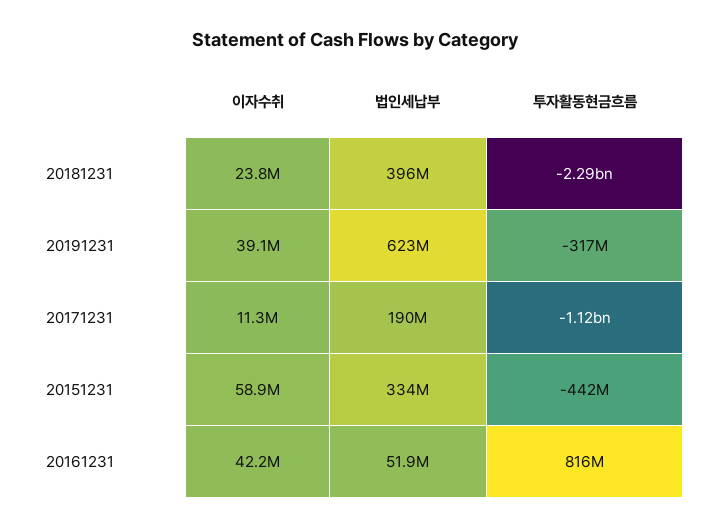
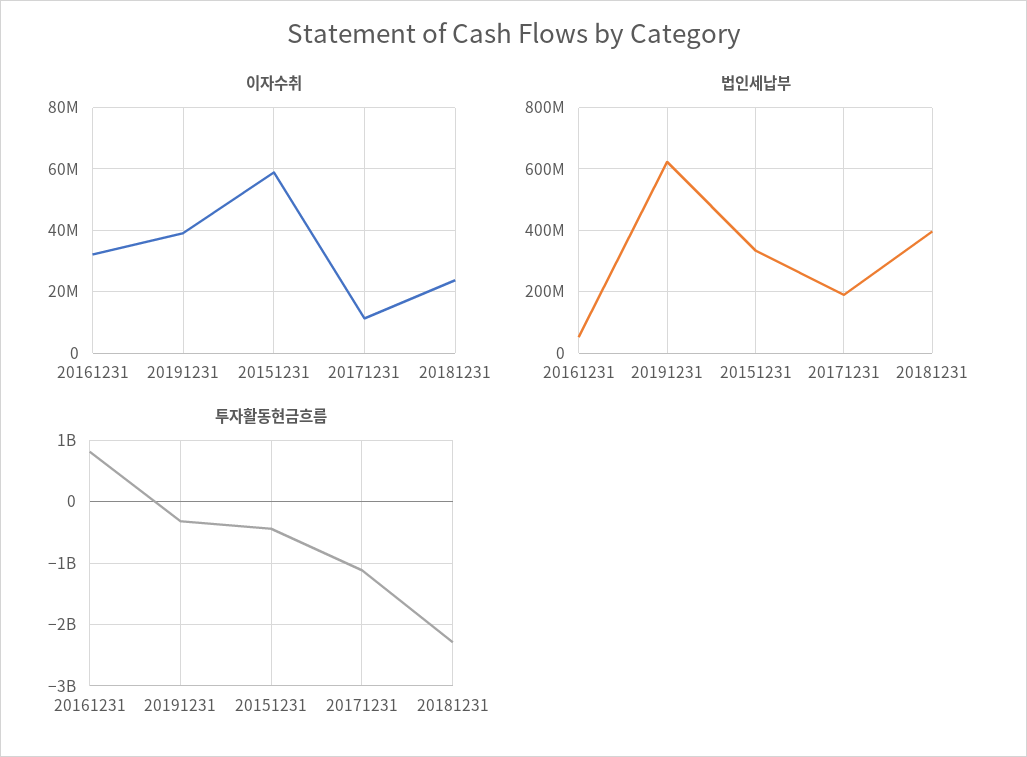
이자수취, 20161231: 42200000 -> 32000000

